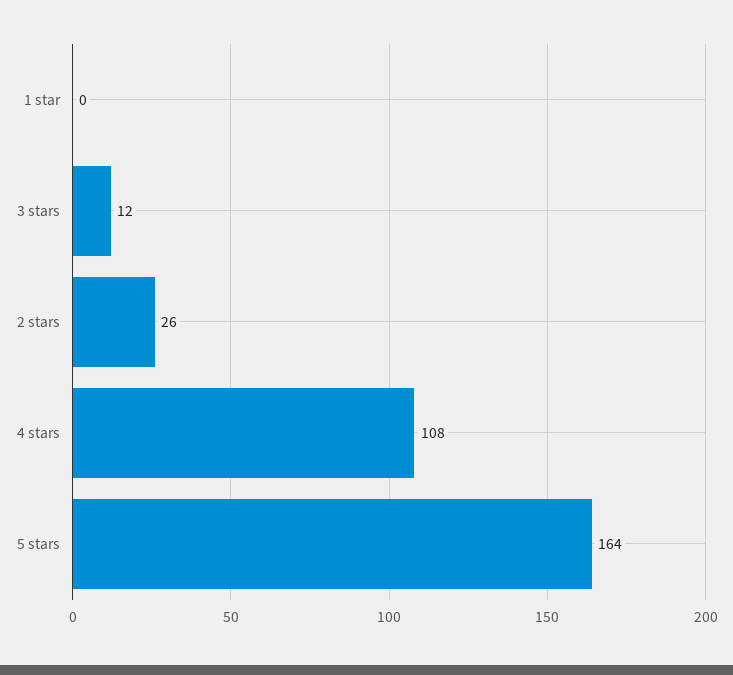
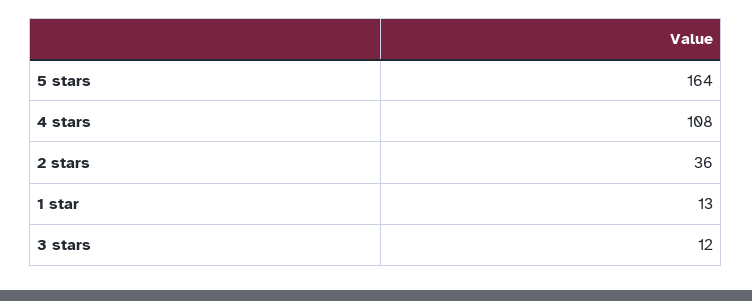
1 star: 0 -> 13
2 stars: 26 -> 36

